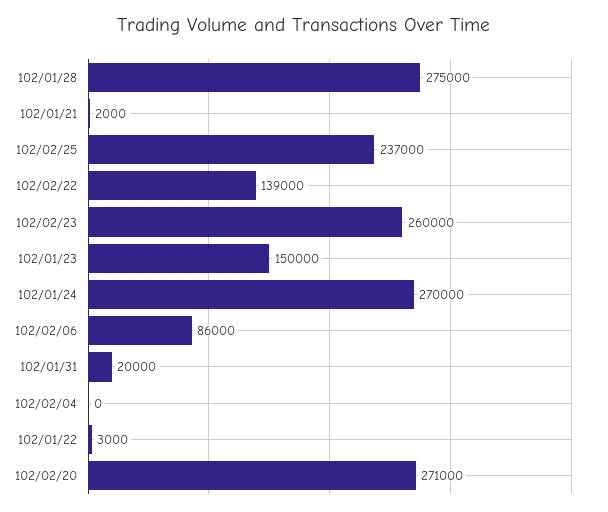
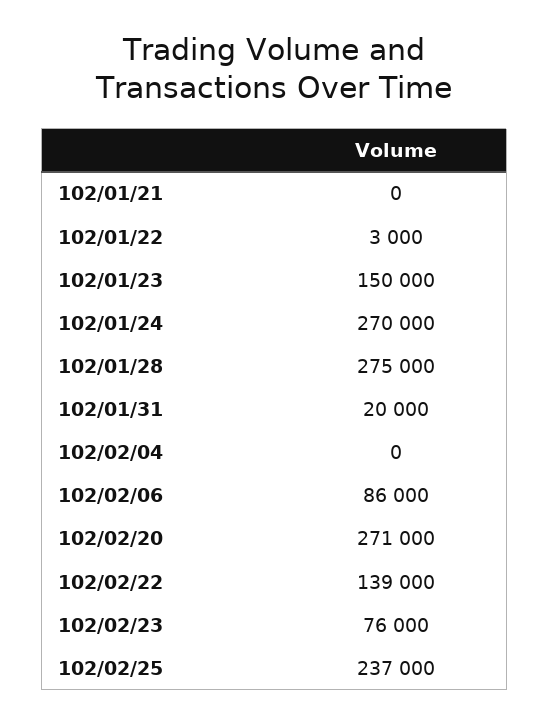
102/01/21: 2000 -> 0
102/02/23: 260000 -> 76000

